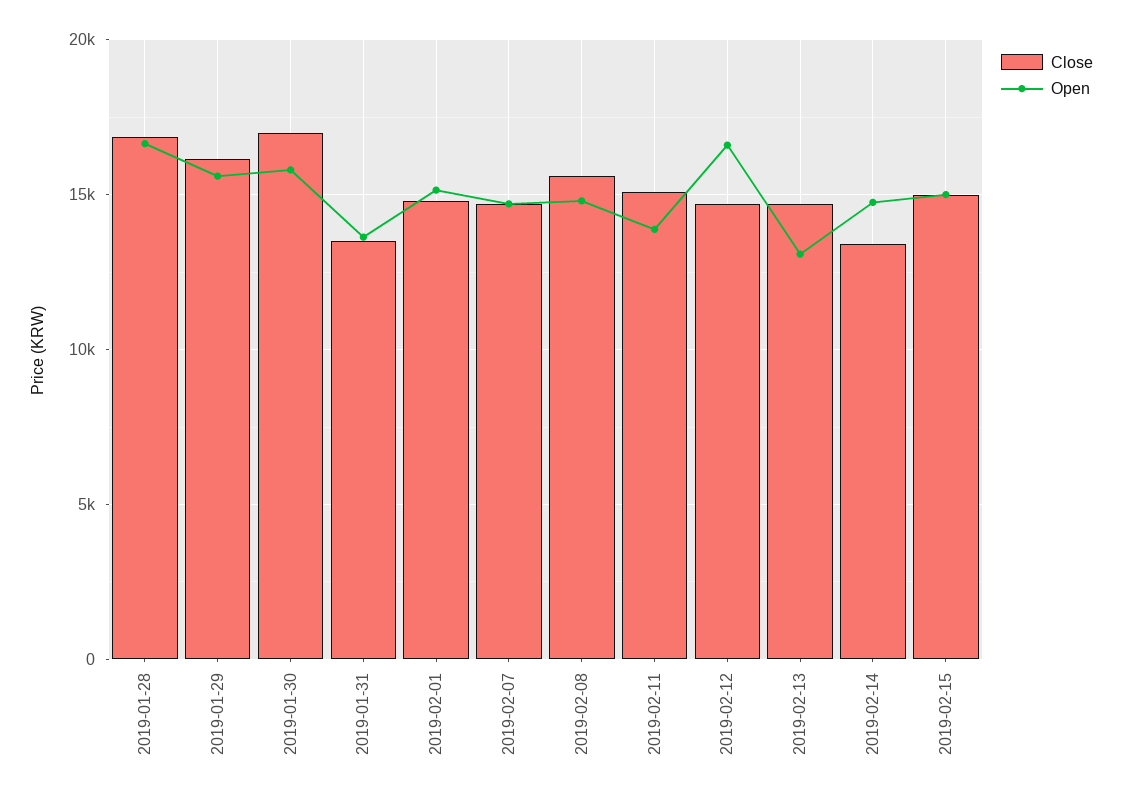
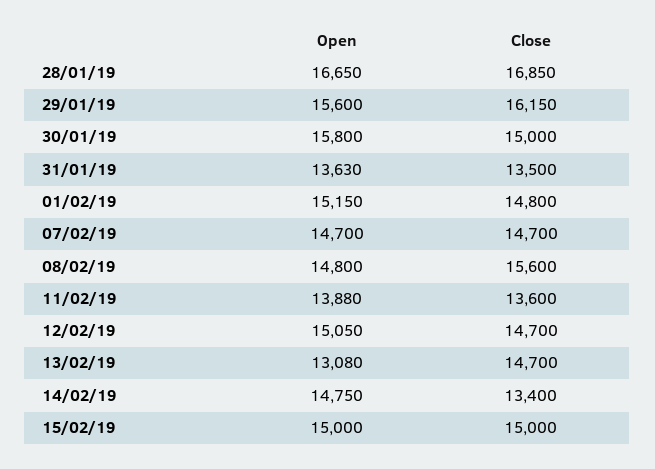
Close, 2019-01-30: 17000 -> 15000
Close, 2019-02-11: 15000 -> 13600
Open, 2019-02-12: 16500 -> 15050

